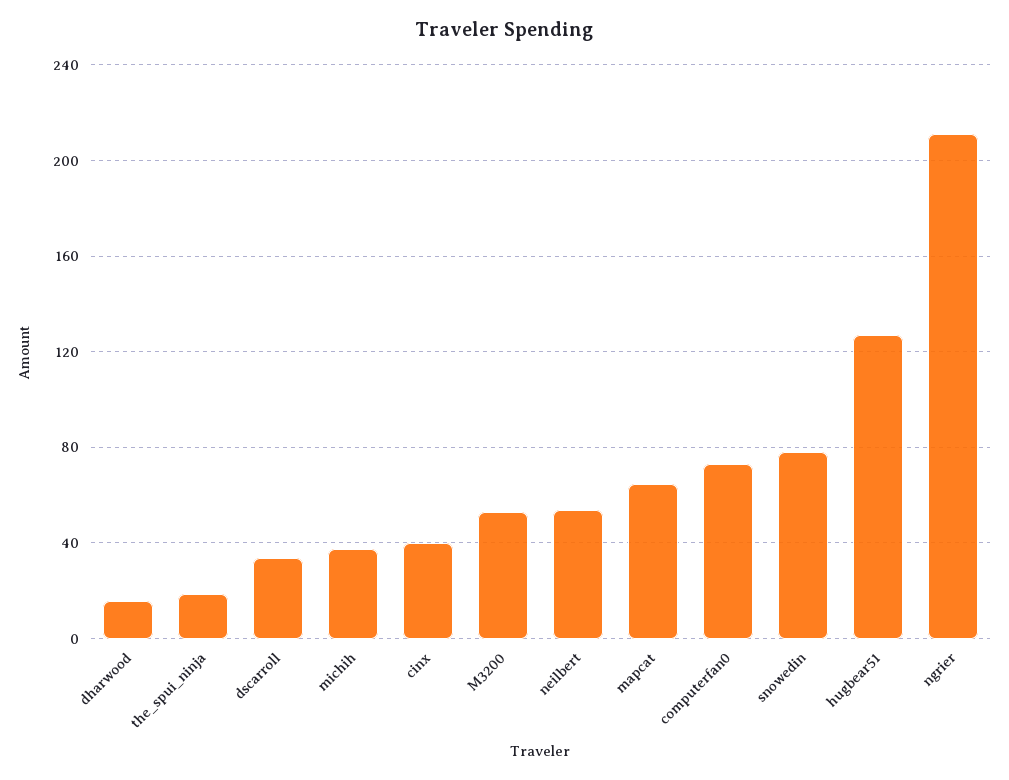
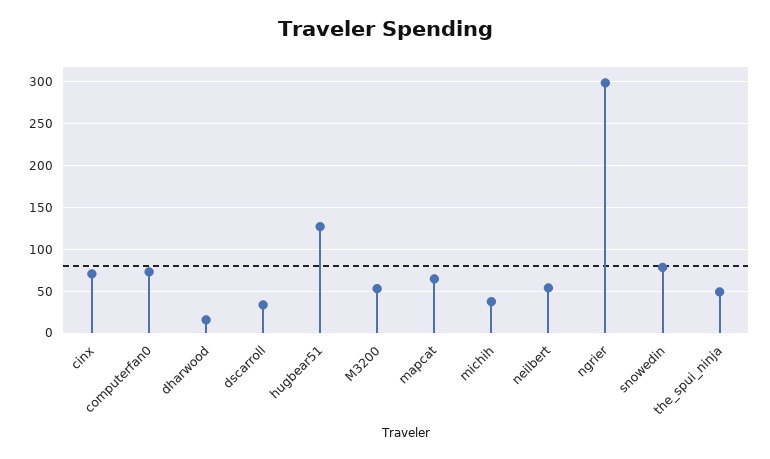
the_spui_ninja: 20 -> 50
cinx: 40 -> 70
ngrier: 210 -> 300

